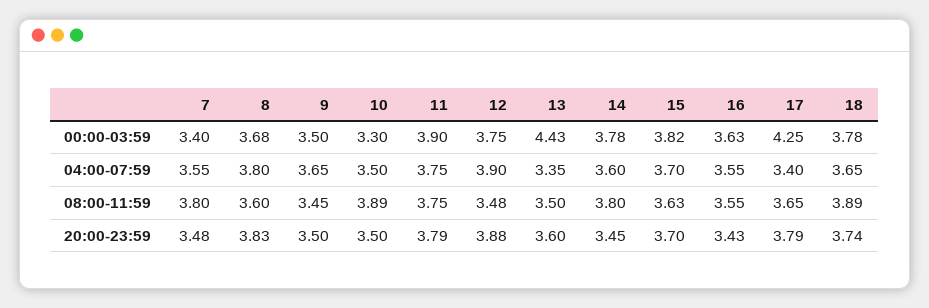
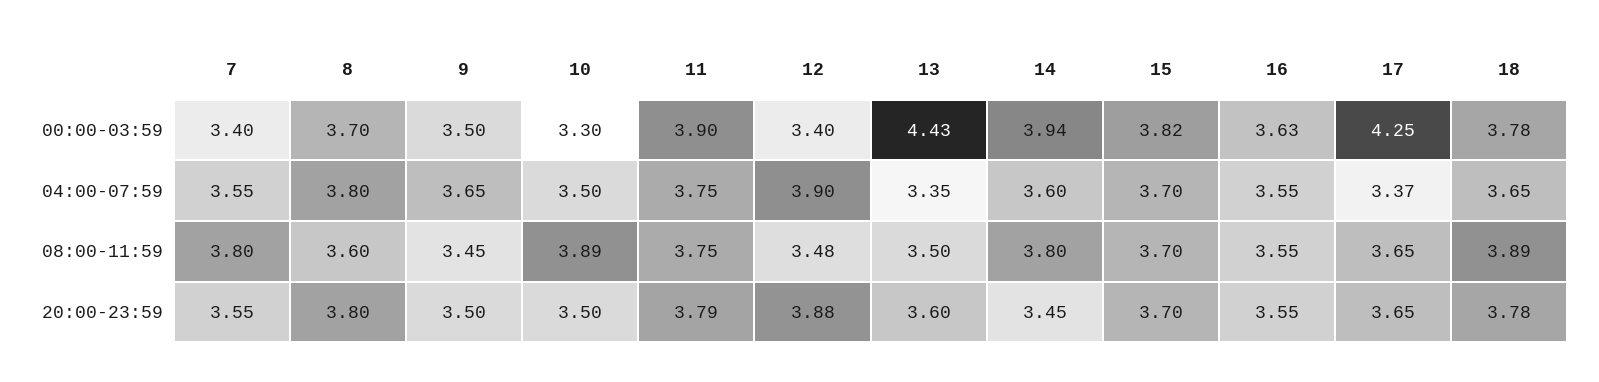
8, 00:00-03:59: 3.68 -> 3.7
12, 00:00-03:59: 3.75 -> 3.4
14, 00:00-03:59: 3.78 -> 3.94
17, 04:00-07:59: 3.4 -> 3.37
15, 08:00-11:59: 3.63 -> 3.7
7, 20:00-23:59: 3.48 -> 3.55
8, 20:00-23:59: 3.83 -> 3.8
16, 20:00-23:59: 3.43 -> 3.55
17, 20:00-23:59: 3.79 -> 3.65
18, 20:00-23:59: 3.74 -> 3.78

